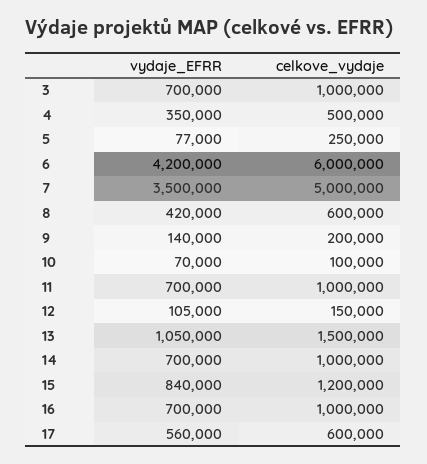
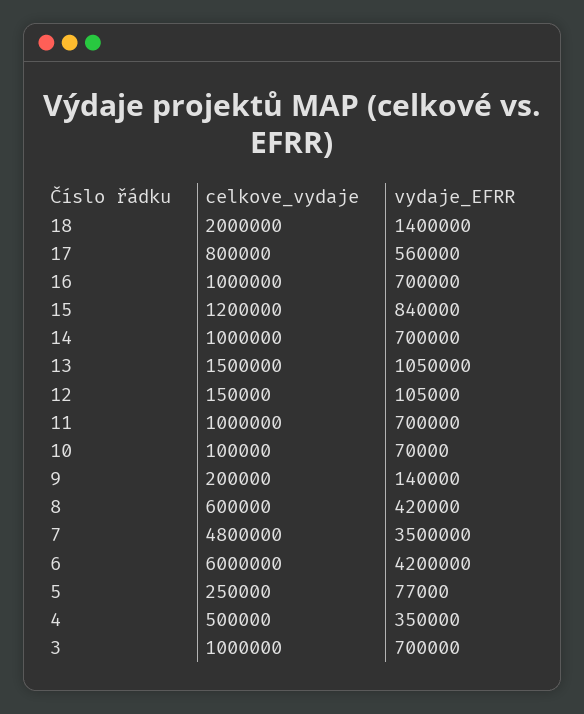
celkove_vydaje, 7: 5000000 -> 4800000
celkove_vydaje, 17: 600000 -> 800000
celkove_vydaje, 18: none -> 2000000
vydaje_EFRR, 18: none -> 1400000

